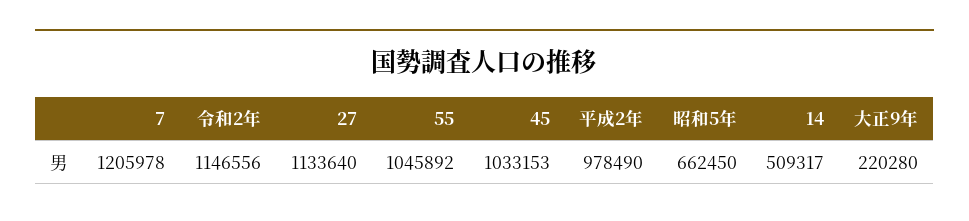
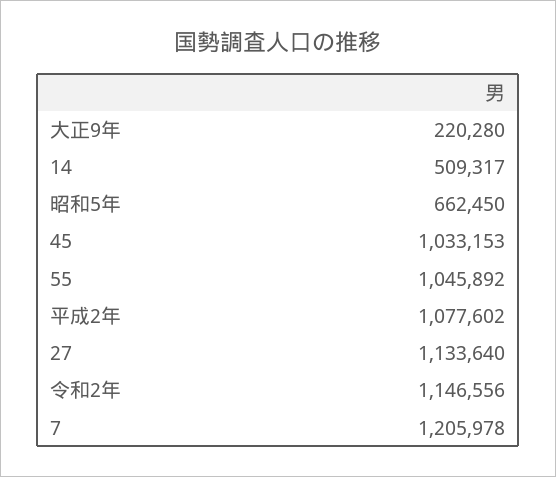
平成2年: 978490 -> 1077602

